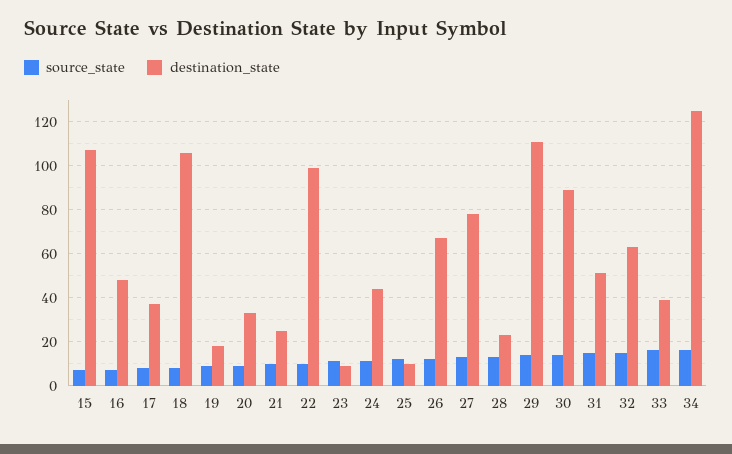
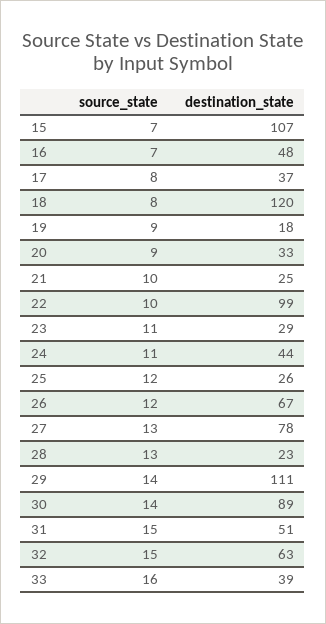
destination_state, 18: 105 -> 120
destination_state, 23: 10 -> 29
destination_state, 25: 10 -> 26
source_state, 34: 15 -> none
destination_state, 34: 125 -> none

